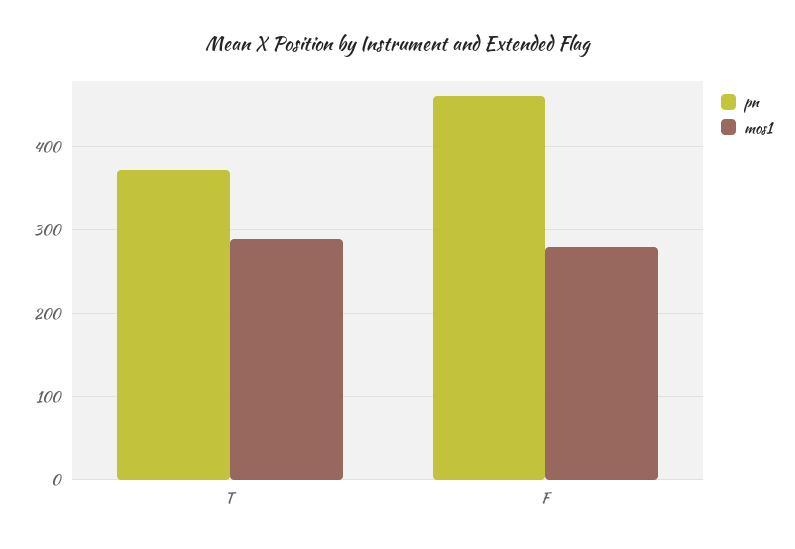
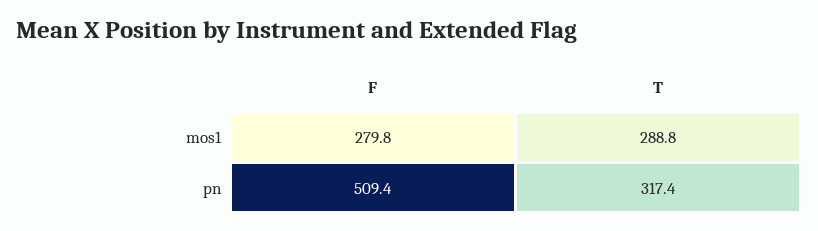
pn, T: 370 -> 317.4
pn, F: 460 -> 509.4

